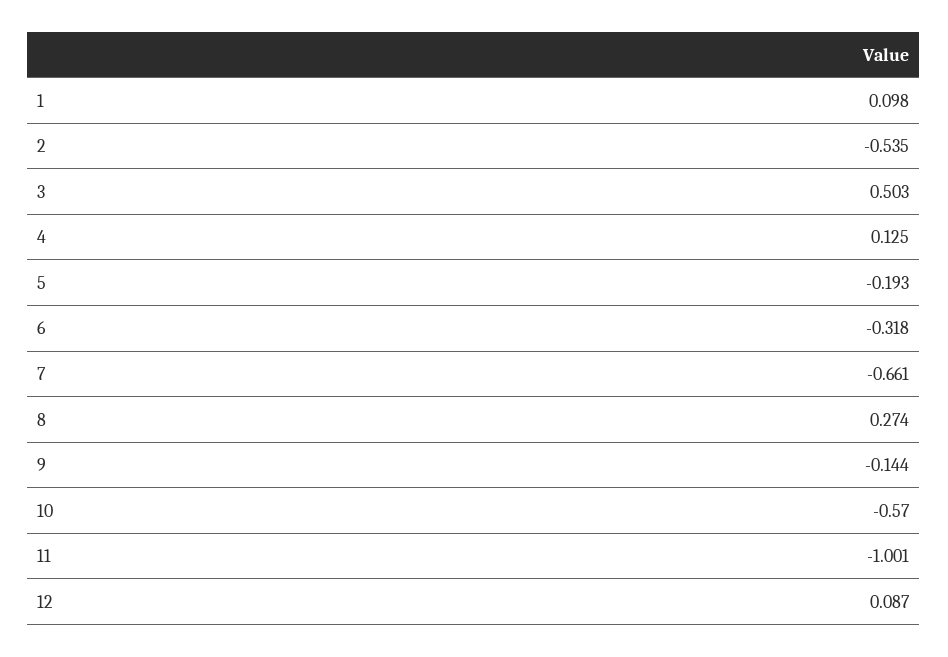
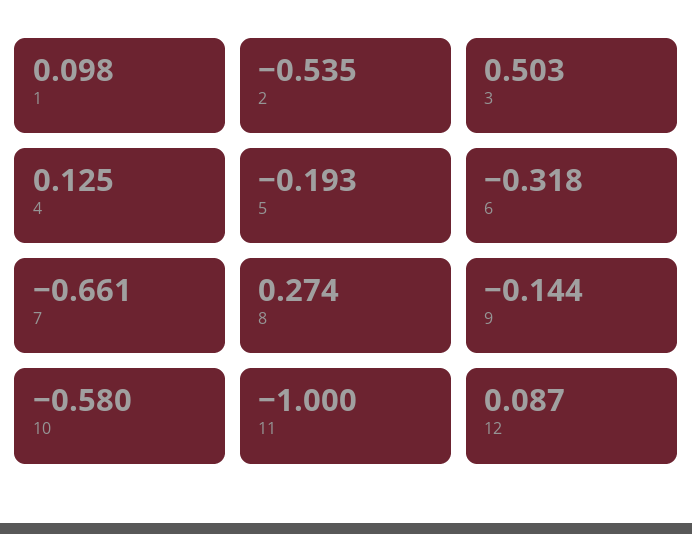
10: -0.57 -> -0.58
11: -1.001 -> -1

